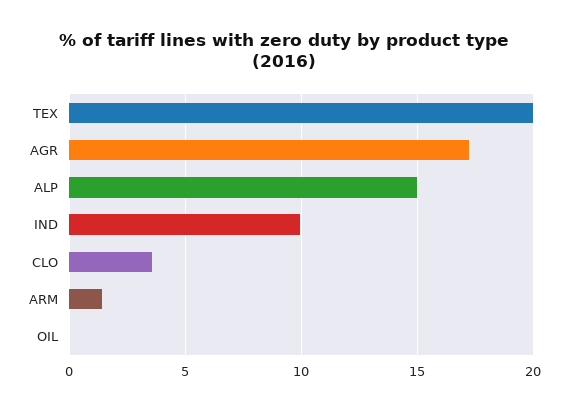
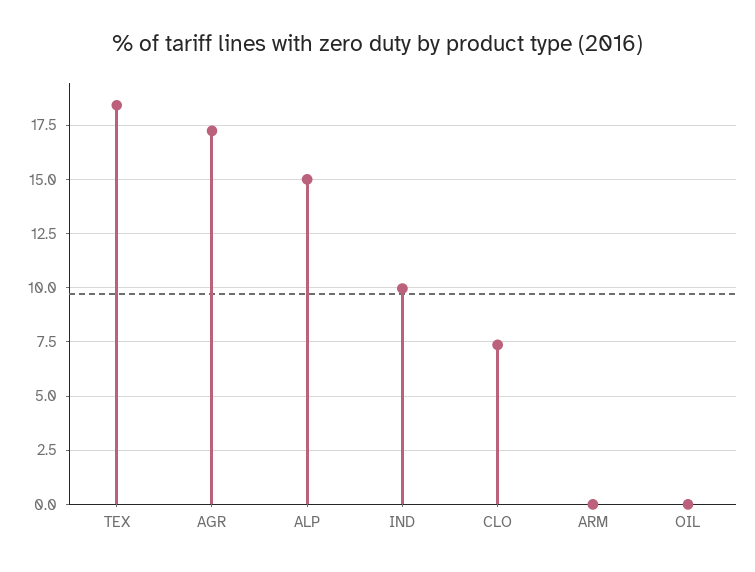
TEX: 20 -> 18.5
CLO: 3.5 -> 7.5
ARM: 1.5 -> 0

